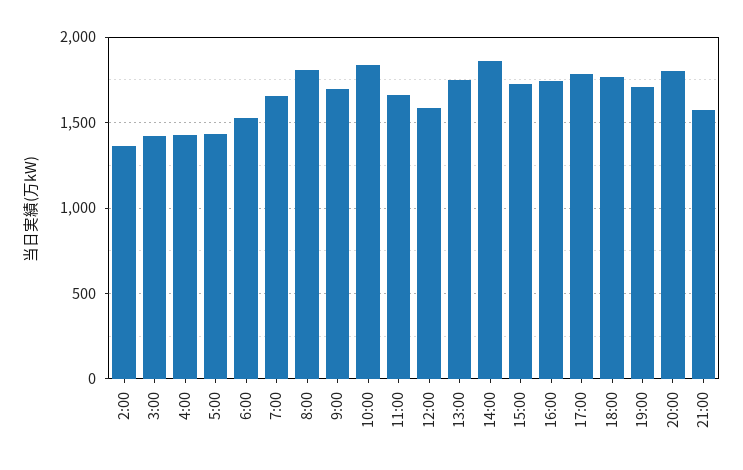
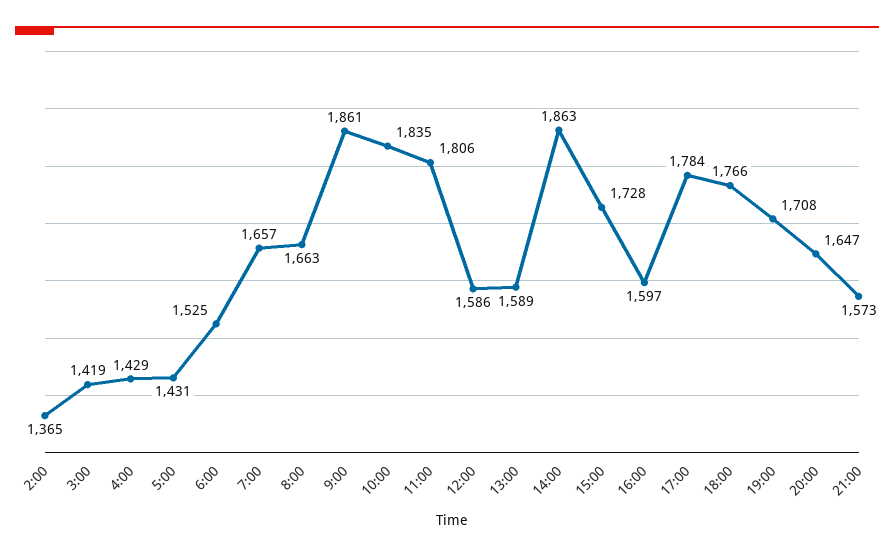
8:00: 1800 -> 1663
9:00: 1700 -> 1861
11:00: 1650 -> 1806
13:00: 1750 -> 1589
16:00: 1750 -> 1597
20:00: 1800 -> 1647

